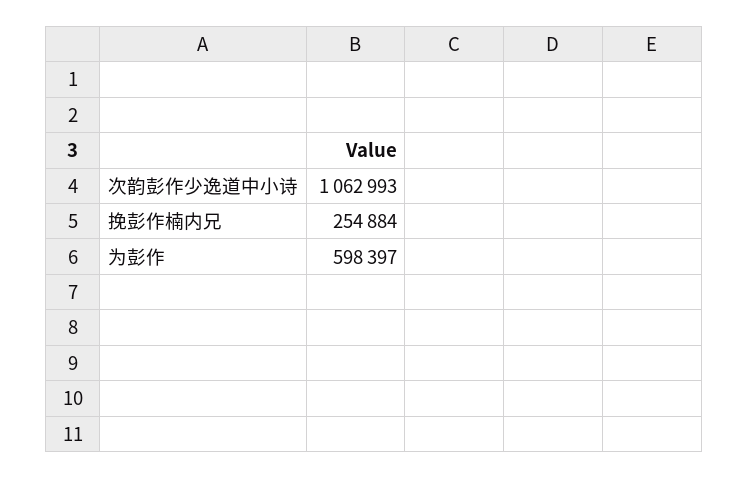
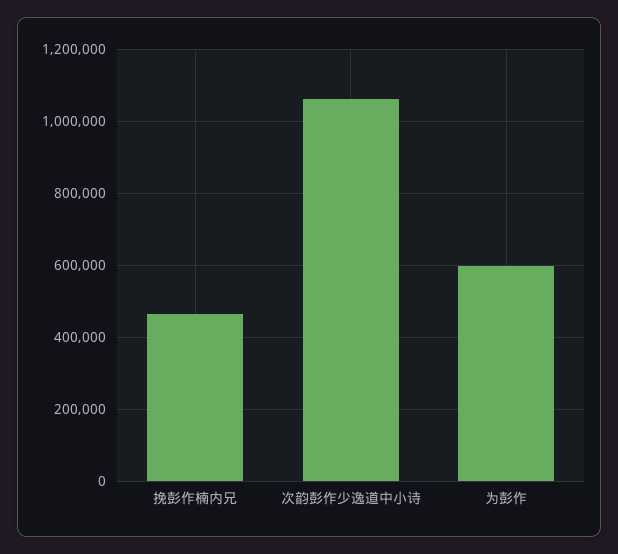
挽彭作楠内兄: 254884 -> 460000

